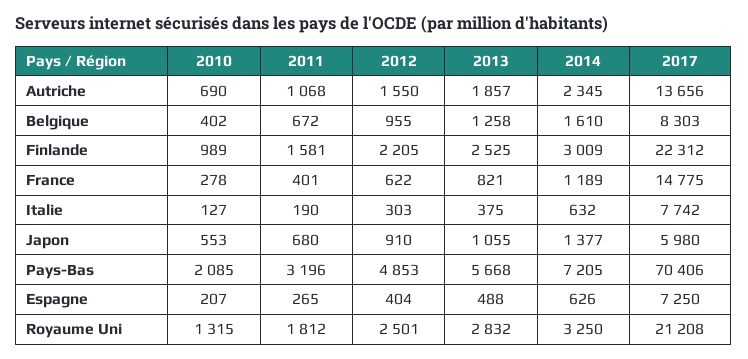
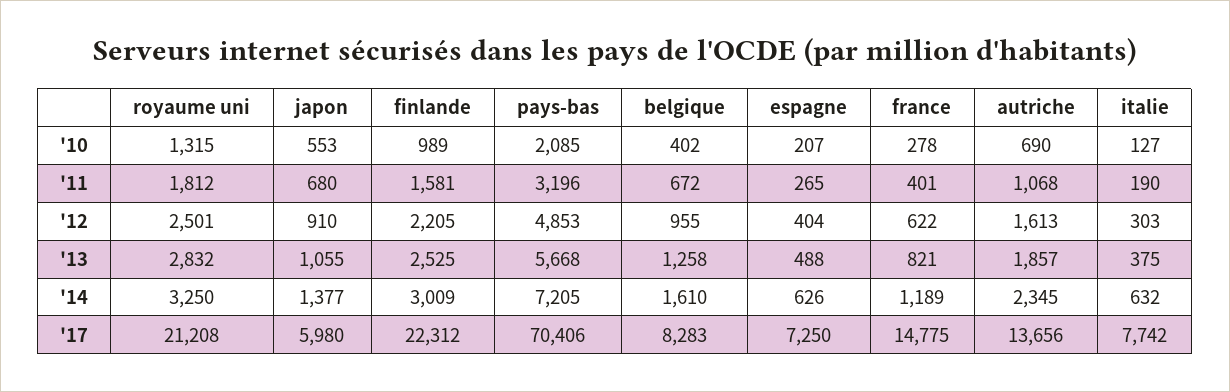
2012, Autriche: 1550 -> 1613
2017, Belgique: 8303 -> 8283

